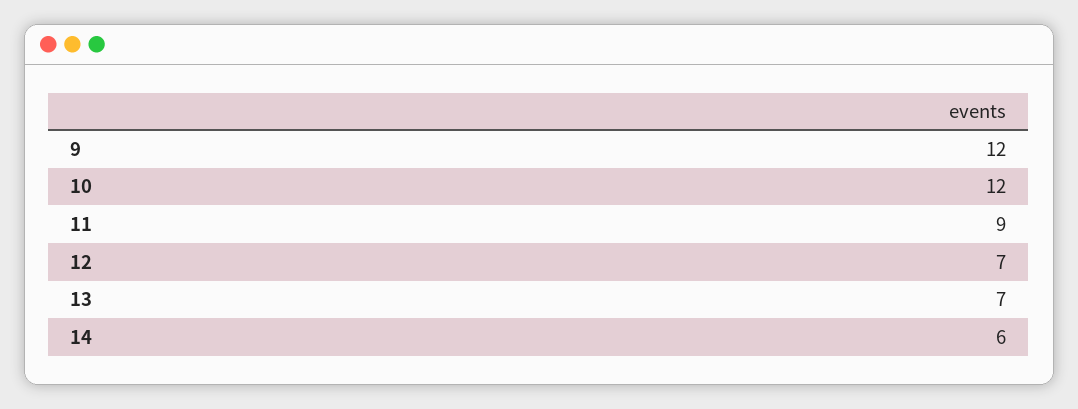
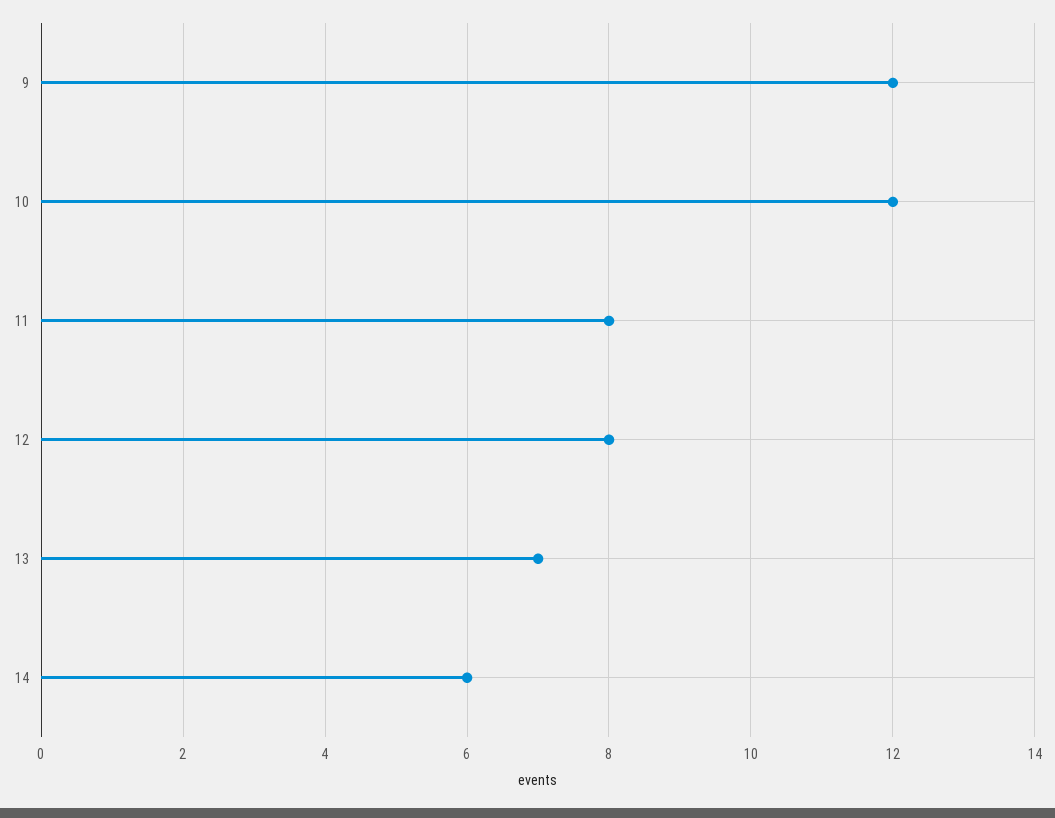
11: 9 -> 8
12: 7 -> 8

